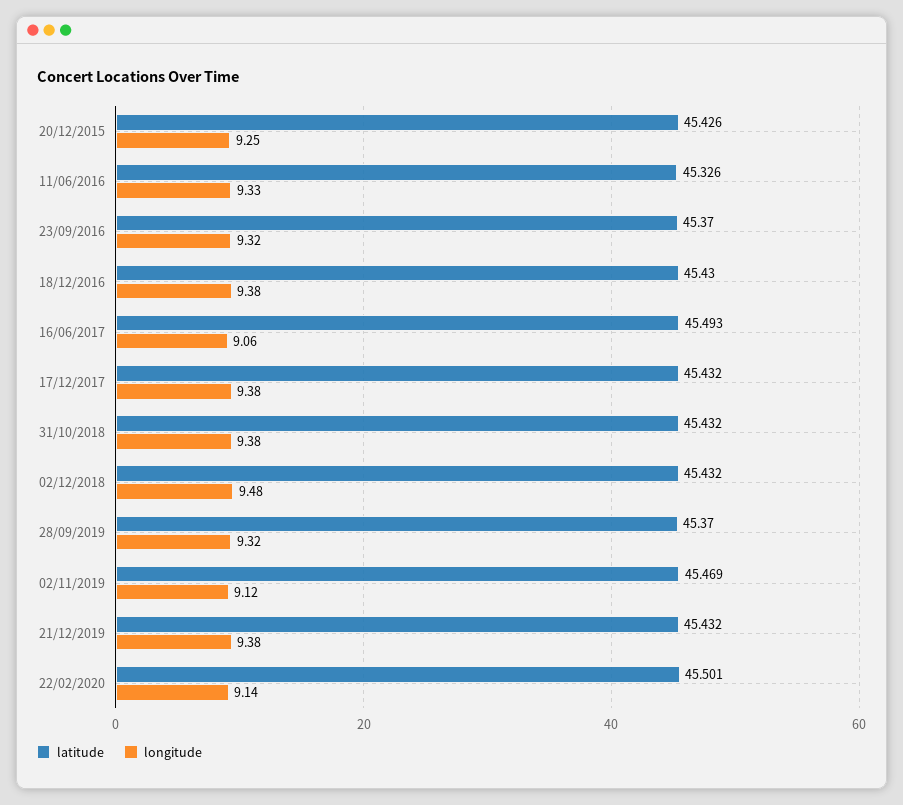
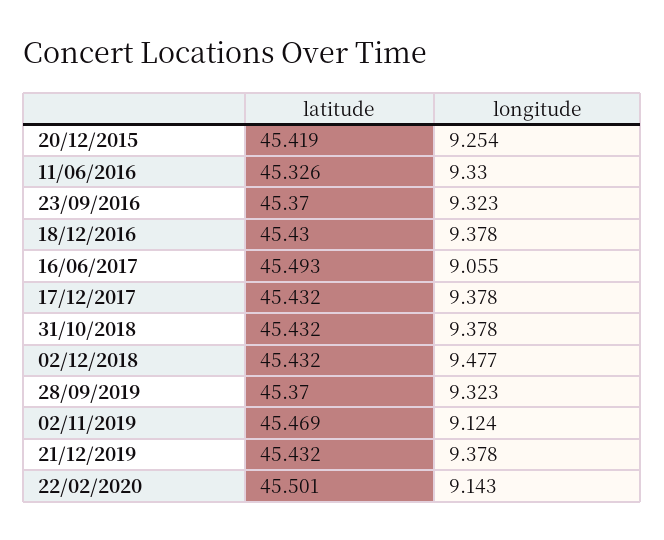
latitude, 20/12/2015: 45.426 -> 45.419

